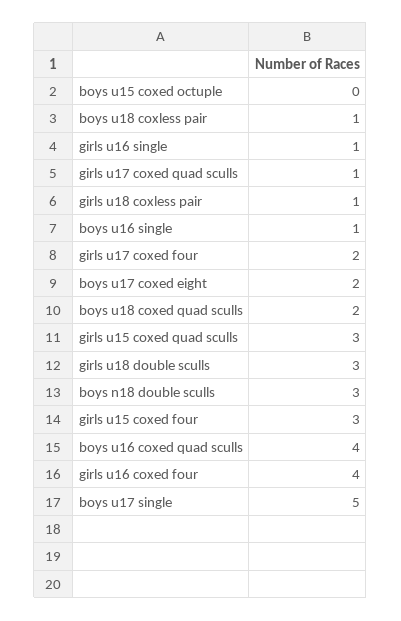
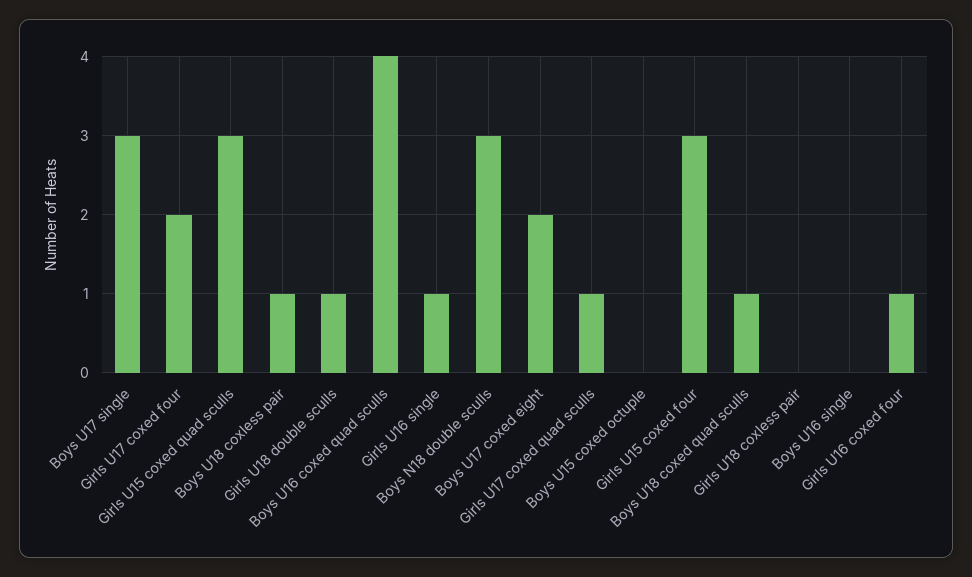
girls u18 coxless pair: 1 -> 0
boys u16 single: 1 -> 0
boys u18 coxed quad sculls: 2 -> 1
girls u18 double sculls: 3 -> 1
girls u16 coxed four: 4 -> 1
boys u17 single: 5 -> 3

